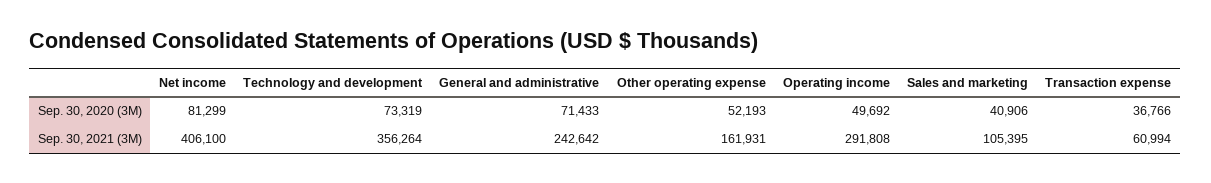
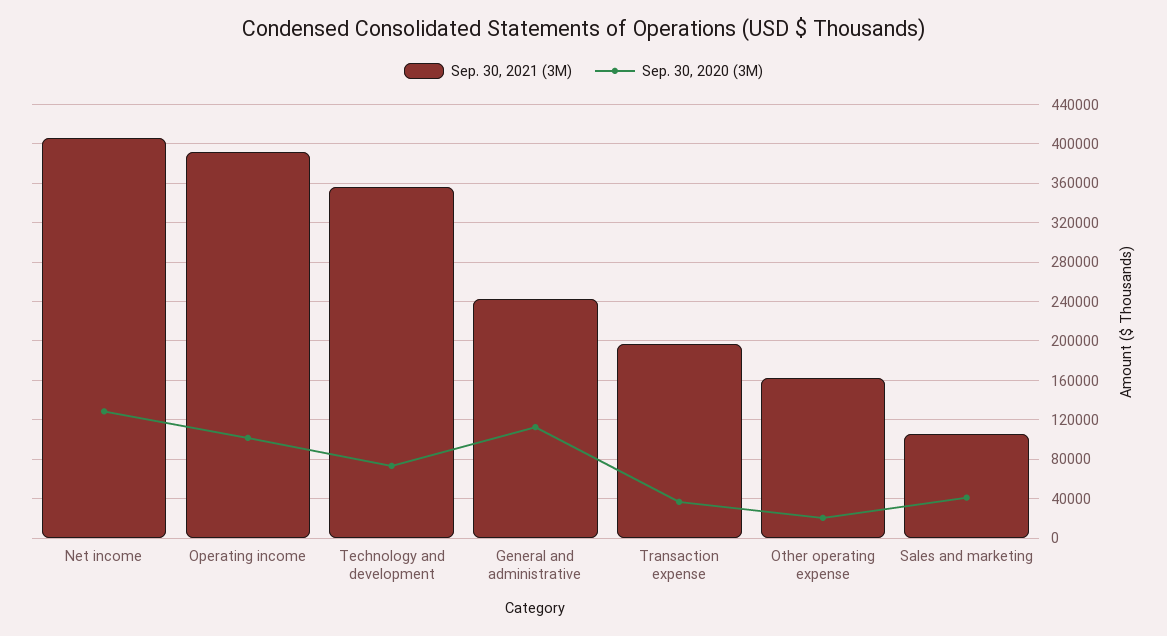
Sep. 30, 2020 (3M), Net income: 81299 -> 130000
Sep. 30, 2020 (3M), General and administrative: 71433 -> 110000
Sep. 30, 2020 (3M), Other operating expense: 52193 -> 20000
Sep. 30, 2020 (3M), Operating income: 49692 -> 100000
Sep. 30, 2021 (3M), Operating income: 291808 -> 390000
Sep. 30, 2021 (3M), Transaction expense: 60994 -> 200000

